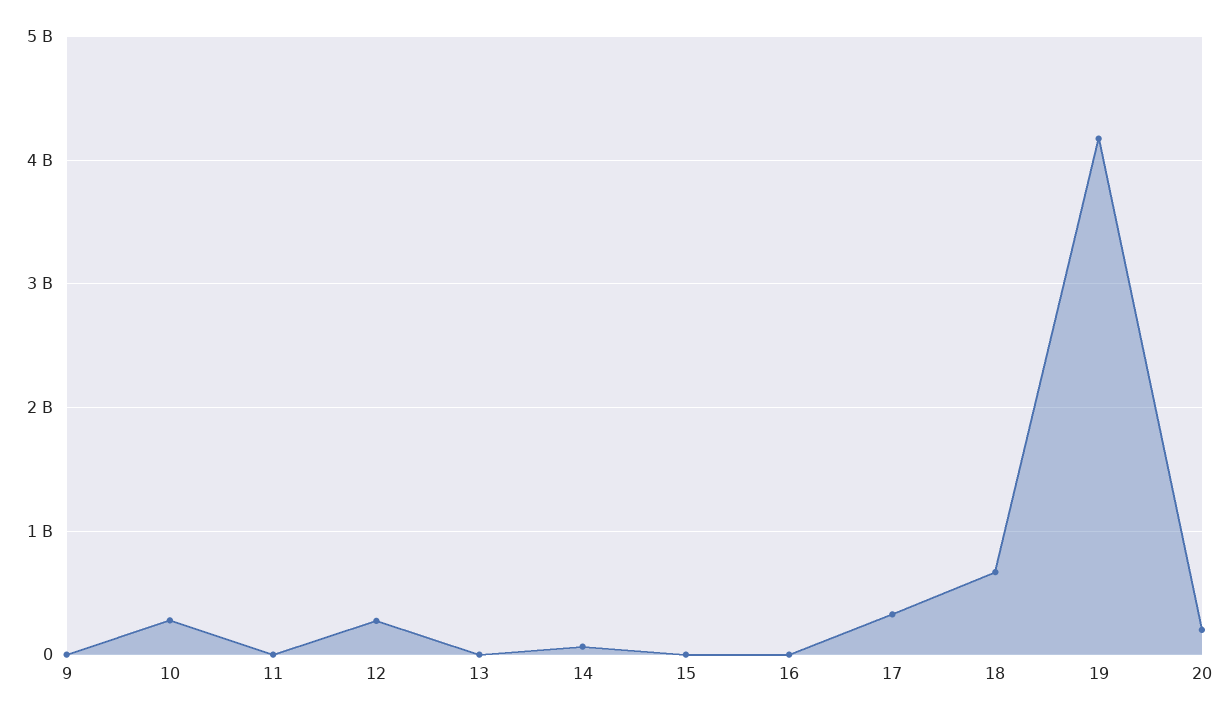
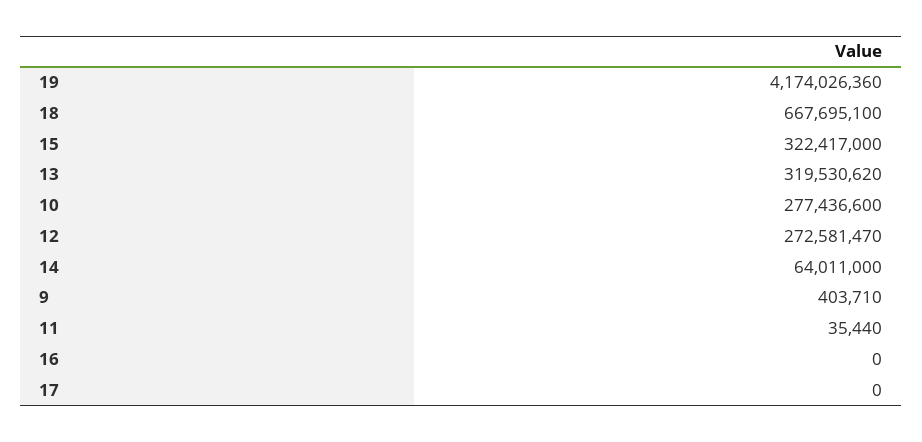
13: 0 -> 319530620
15: 0 -> 322417000
17: 300000000 -> 0
20: 200000000 -> none

